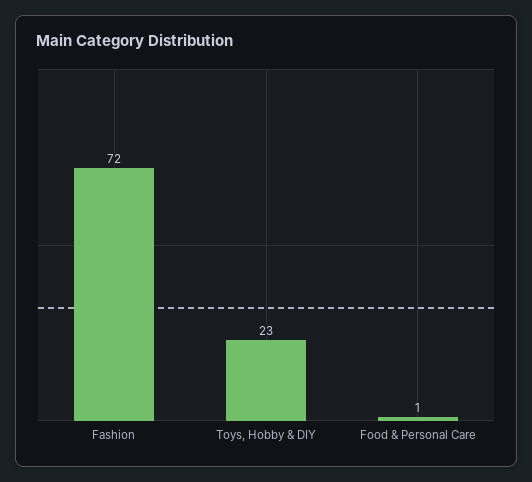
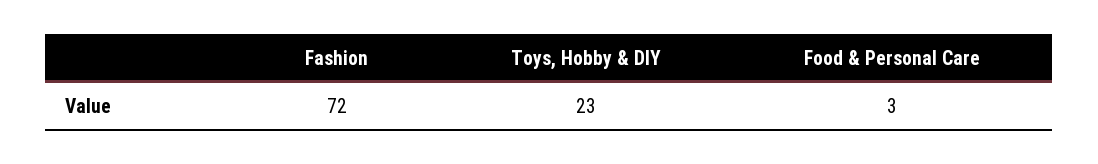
Food & Personal Care: 1 -> 3

